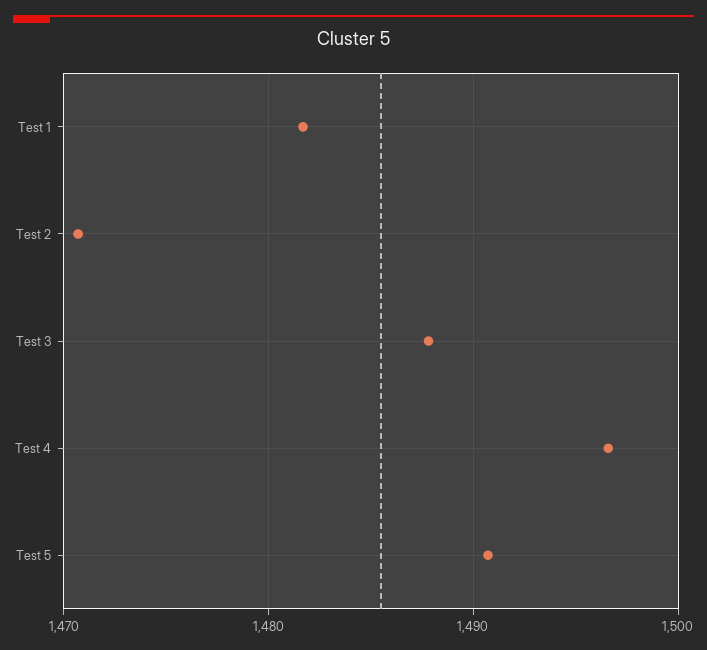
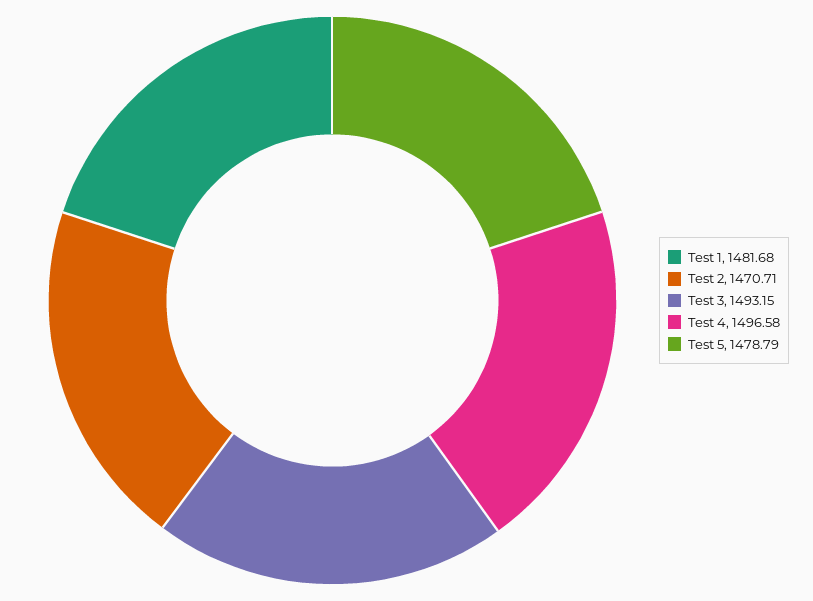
Test 3: 1488 -> 1493.15
Test 5: 1491 -> 1478.79

